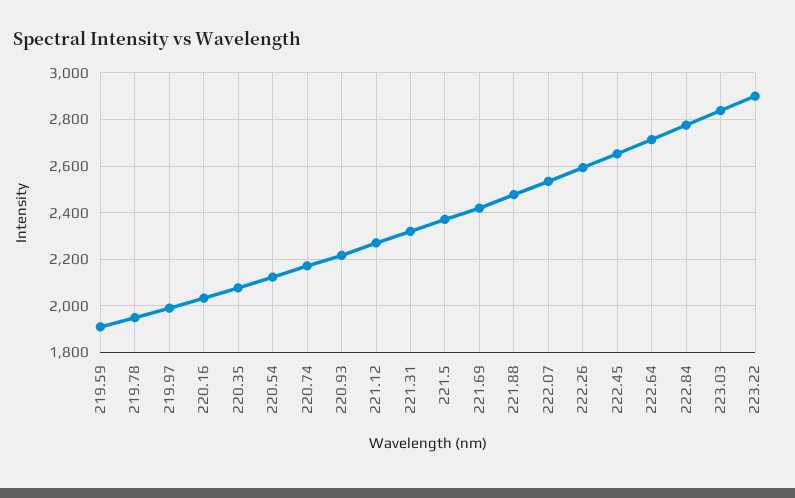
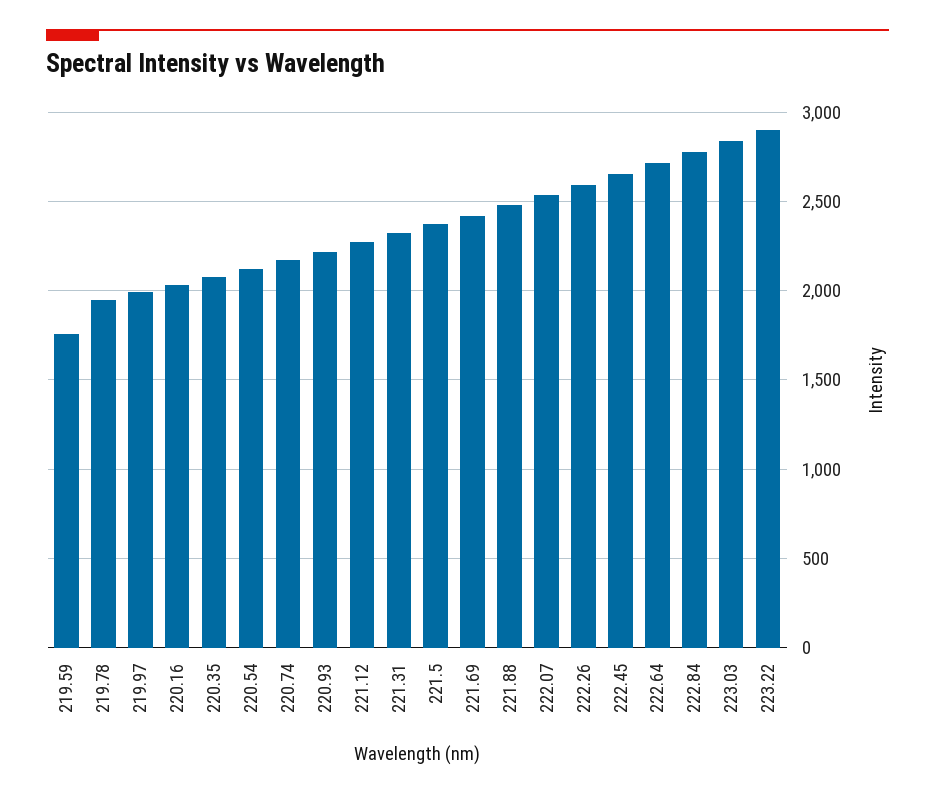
219.59: 1900 -> 1750

